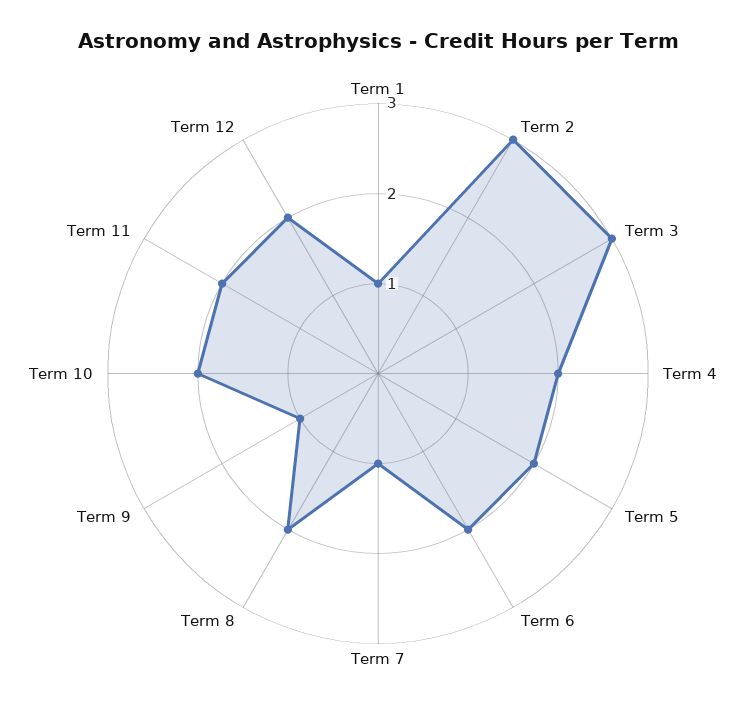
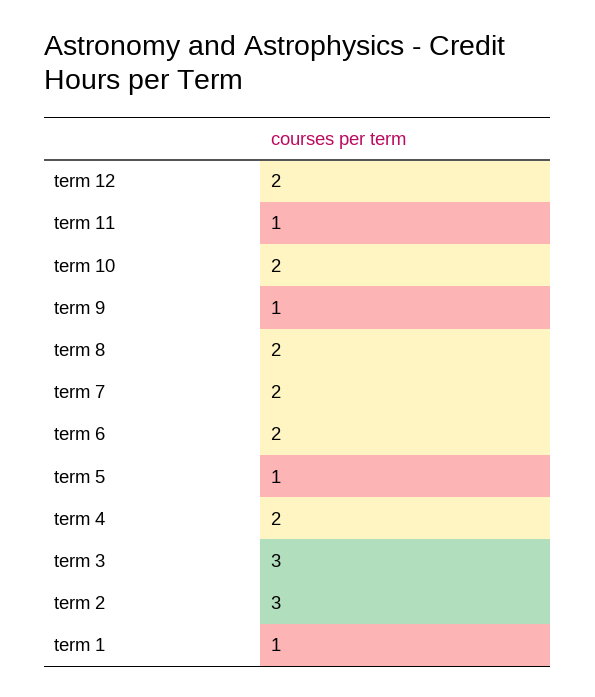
Term 5: 2 -> 1
Term 7: 1 -> 2
Term 11: 2 -> 1

